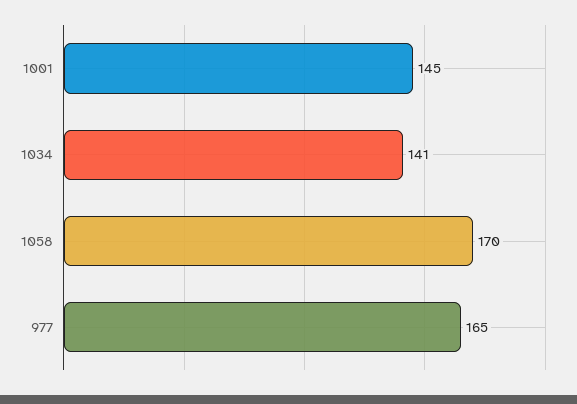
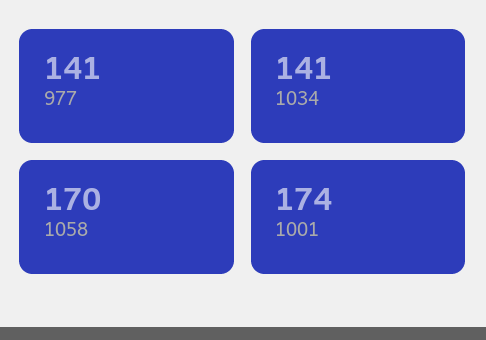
1001: 145 -> 174
977: 165 -> 141

